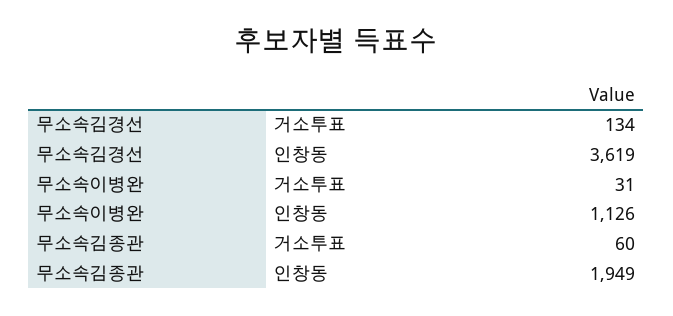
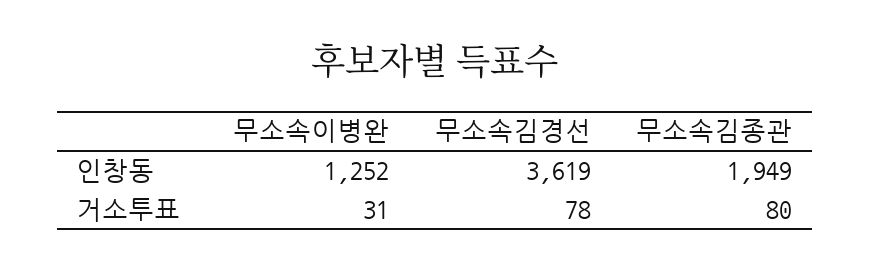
무소속김경선, 거소투표: 134 -> 78
무소속이병완, 인창동: 1126 -> 1252
무소속김종관, 거소투표: 60 -> 80

